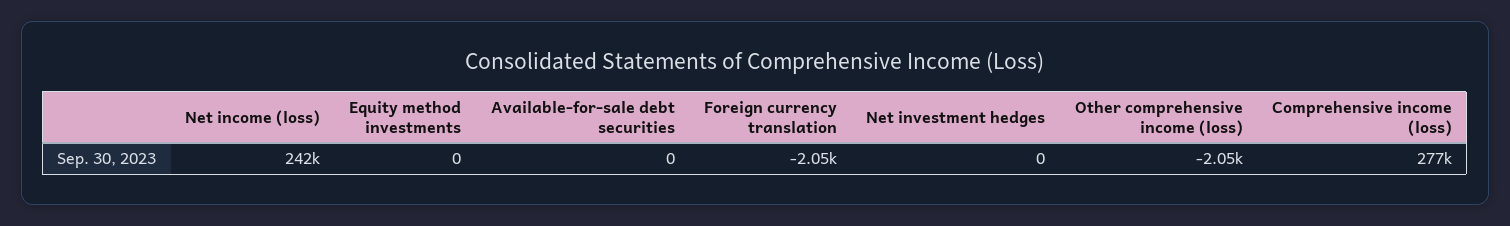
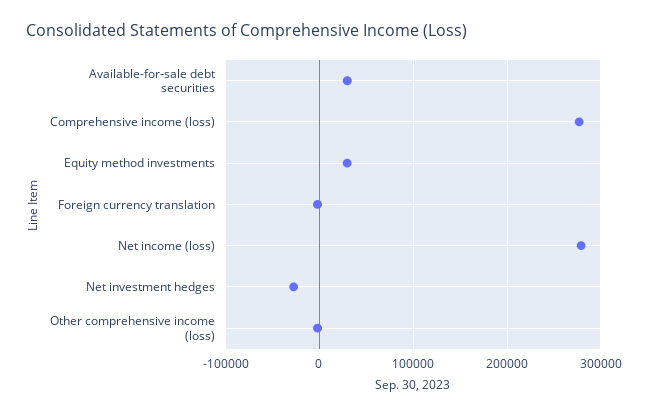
Net income (loss): 242000 -> 280000
Equity method investments: 0 -> 30000
Available-for-sale debt securities: 0 -> 30000
Net investment hedges: 0 -> -30000

